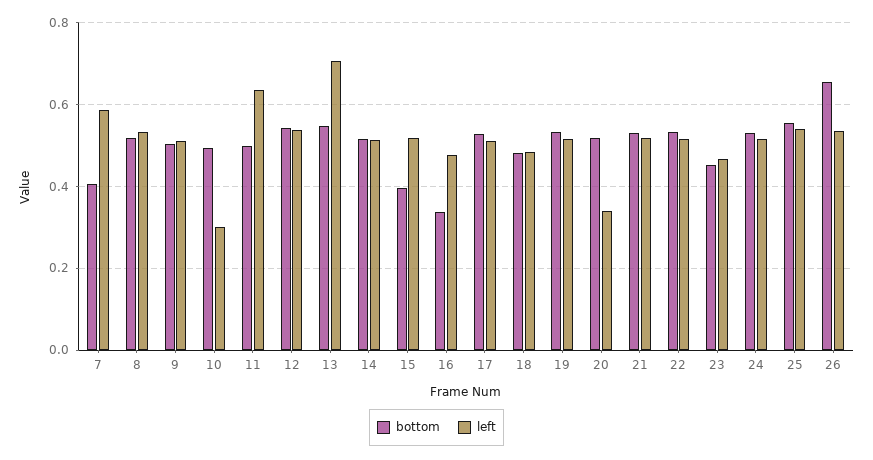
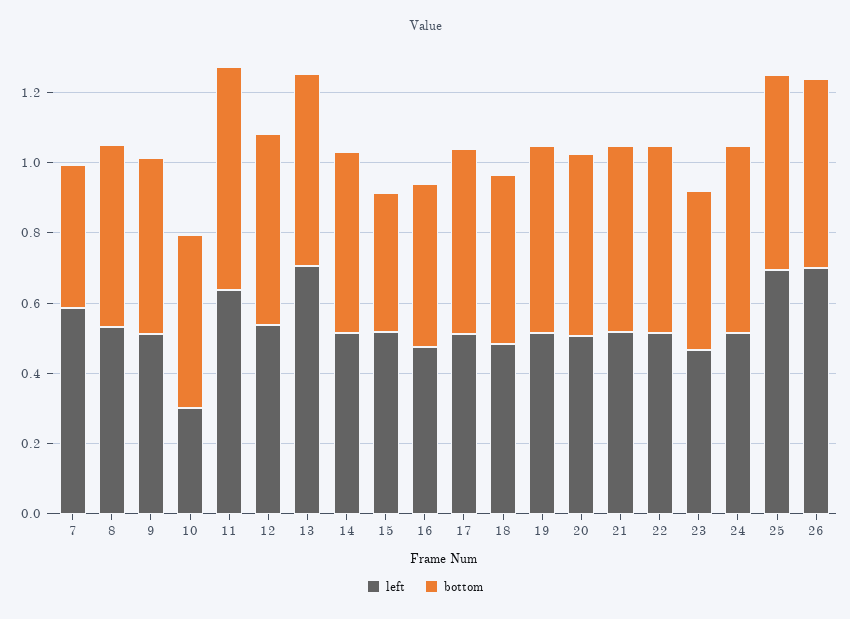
bottom, 11: 0.5 -> 0.65
bottom, 16: 0.34 -> 0.45
left, 20: 0.34 -> 0.5
left, 25: 0.54 -> 0.7
bottom, 26: 0.66 -> 0.55
left, 26: 0.54 -> 0.7

